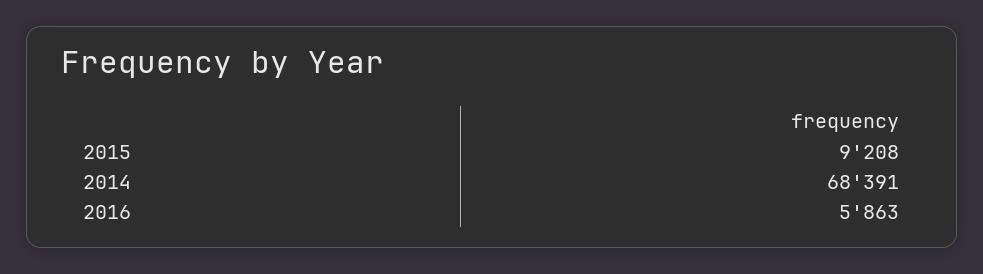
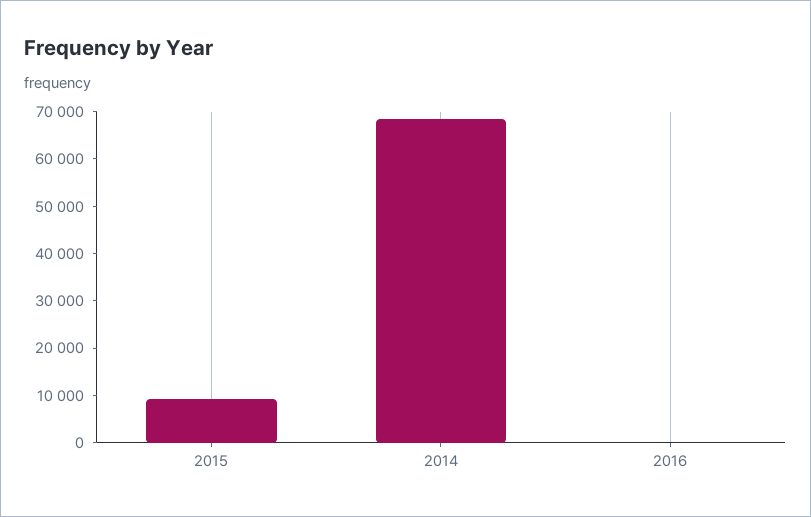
2016: 5863 -> 0

